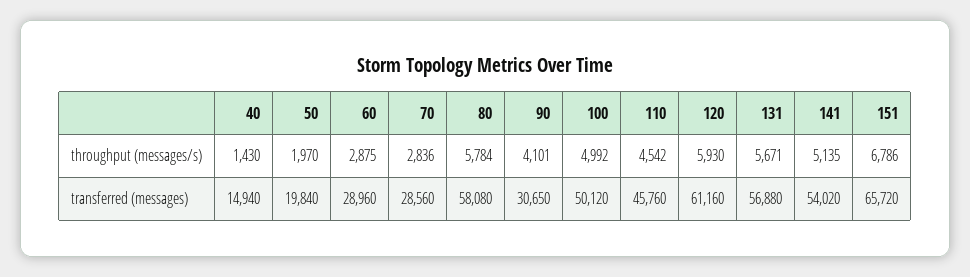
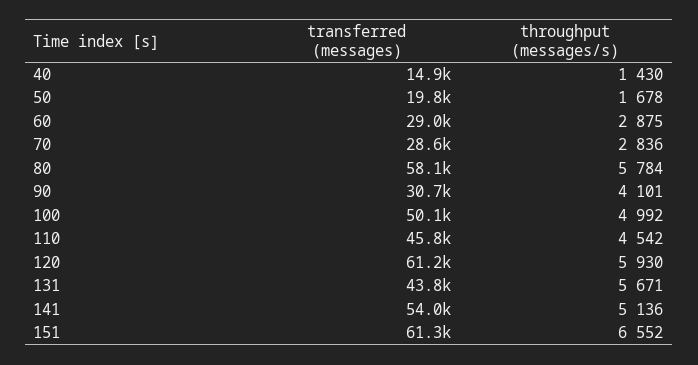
50, throughput (messages/s): 1970 -> 1678
141, throughput (messages/s): 5135 -> 5136
151, throughput (messages/s): 6786 -> 6552
131, transferred (messages): 56880 -> 43800
151, transferred (messages): 65720 -> 61300

